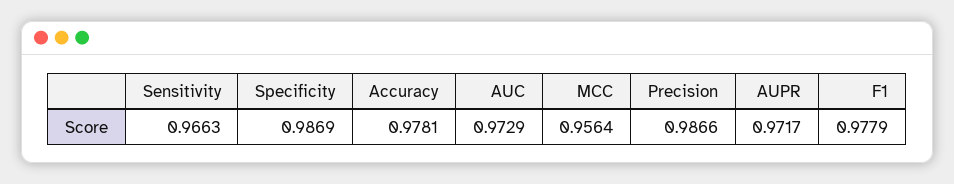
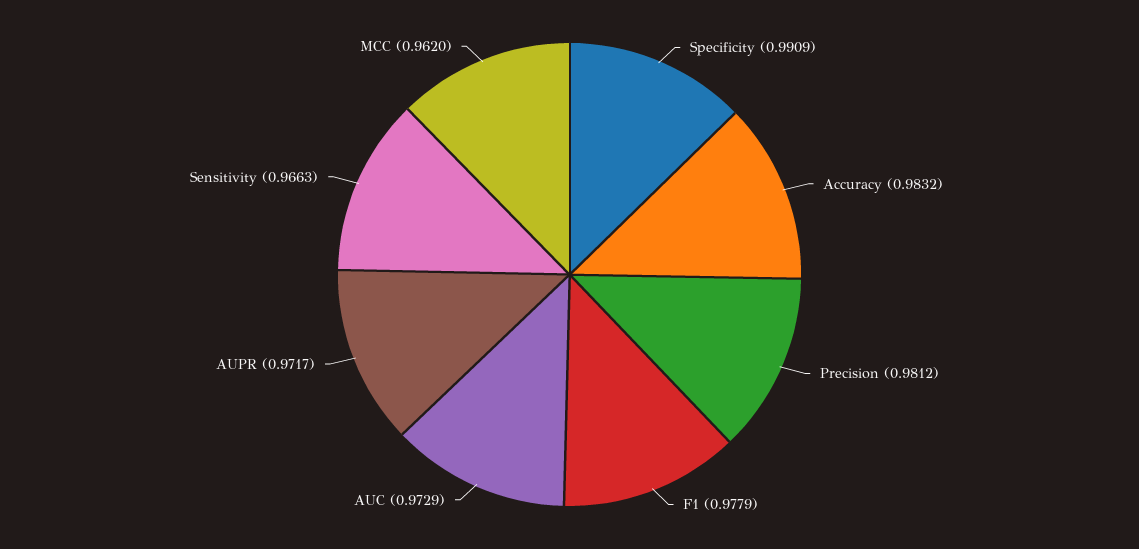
Specificity: 0.9869 -> 0.9909
Accuracy: 0.9781 -> 0.9832
MCC: 0.9564 -> 0.962
Precision: 0.9866 -> 0.9812

